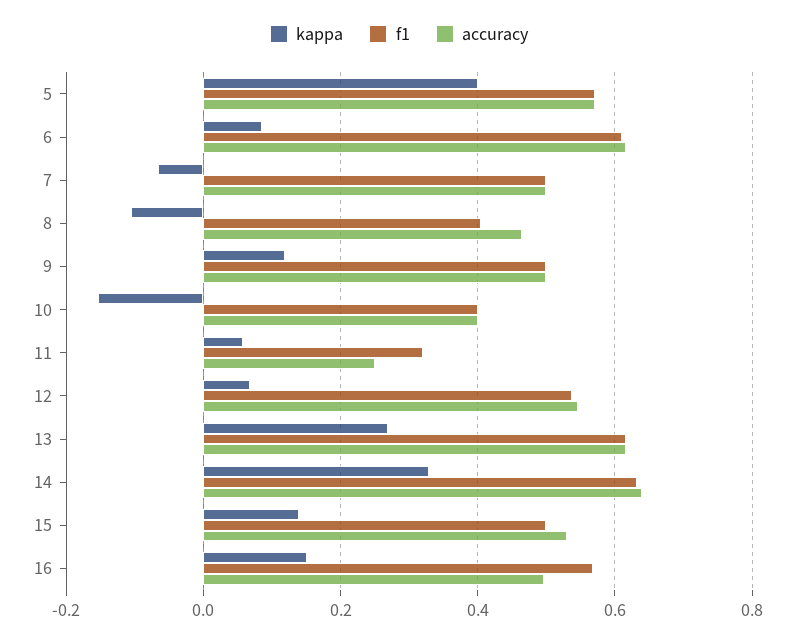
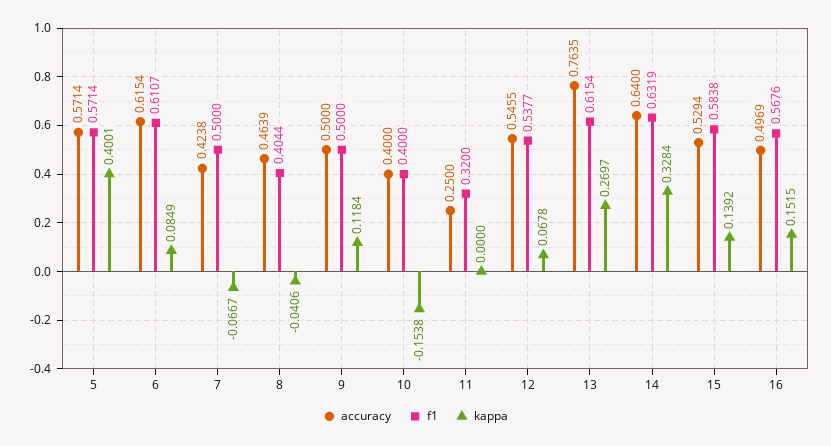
accuracy, 7: 0.5 -> 0.4238
kappa, 8: -0.1 -> -0.0406
kappa, 11: 0.06 -> 0
accuracy, 13: 0.62 -> 0.7635
f1, 15: 0.5 -> 0.5838

